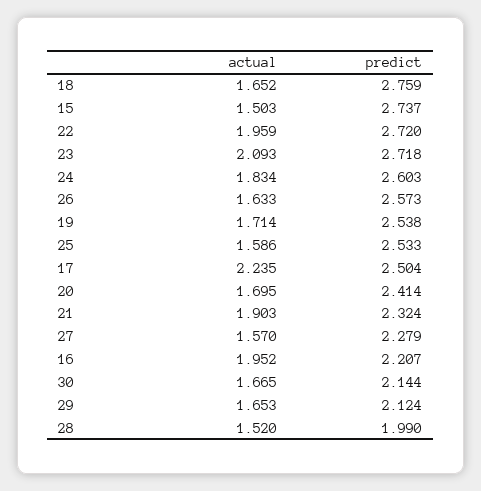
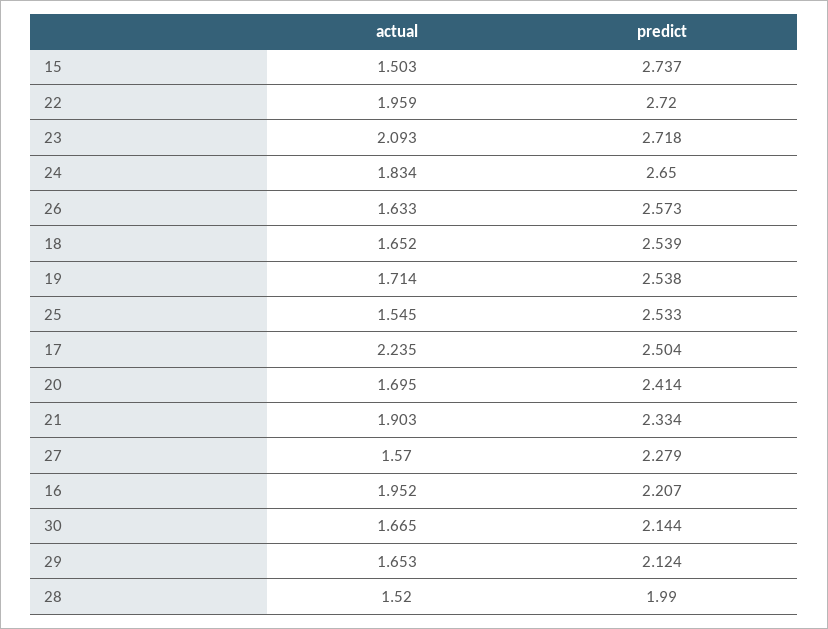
predict, 18: 2.759 -> 2.539
predict, 24: 2.603 -> 2.65
actual, 25: 1.586 -> 1.545
predict, 21: 2.324 -> 2.334

